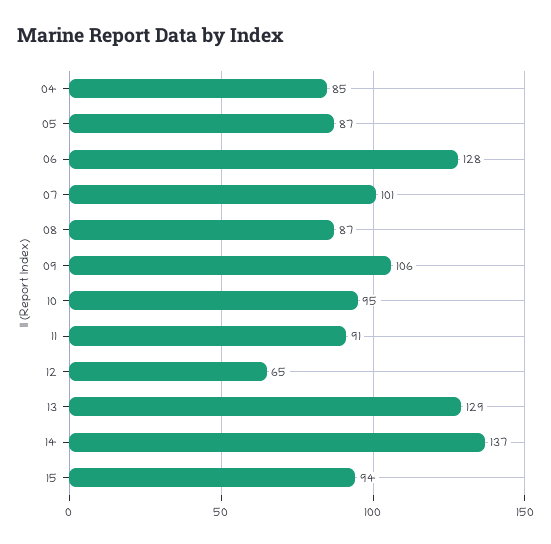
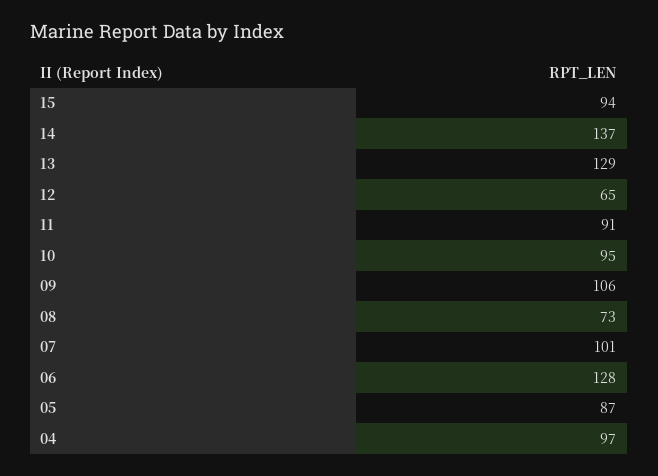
04: 85 -> 97
08: 87 -> 73

